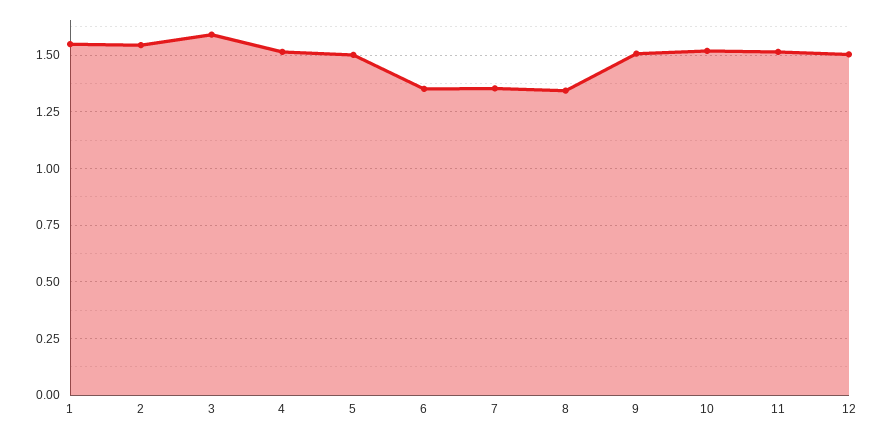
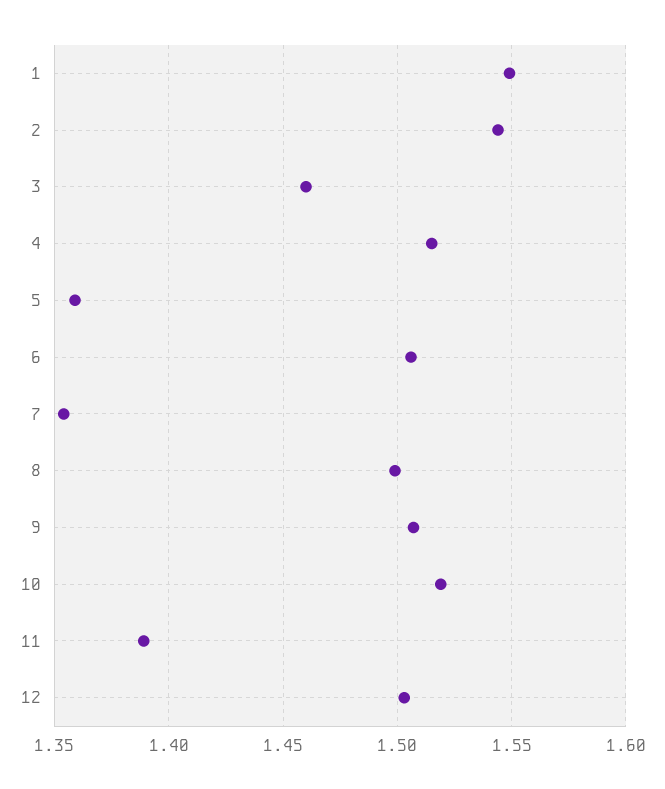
3: 1.6 -> 1.46
5: 1.5 -> 1.36
6: 1.35 -> 1.505
8: 1.35 -> 1.5
11: 1.5 -> 1.39

